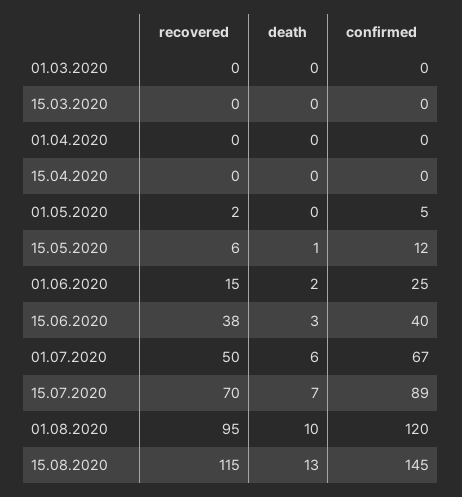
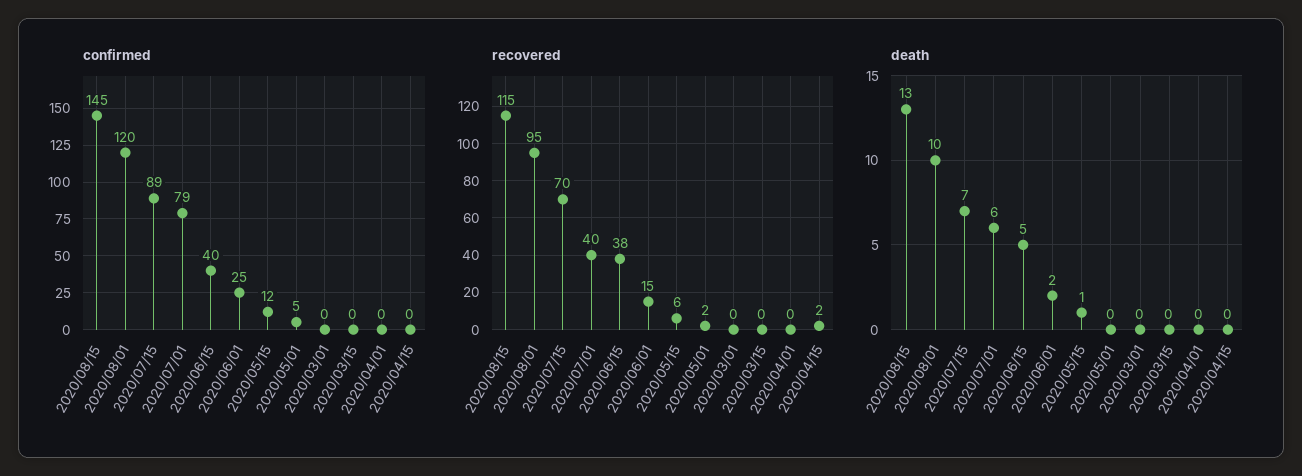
recovered, 15.04.2020: 0 -> 2
death, 15.06.2020: 3 -> 5
recovered, 01.07.2020: 50 -> 40
confirmed, 01.07.2020: 67 -> 79

